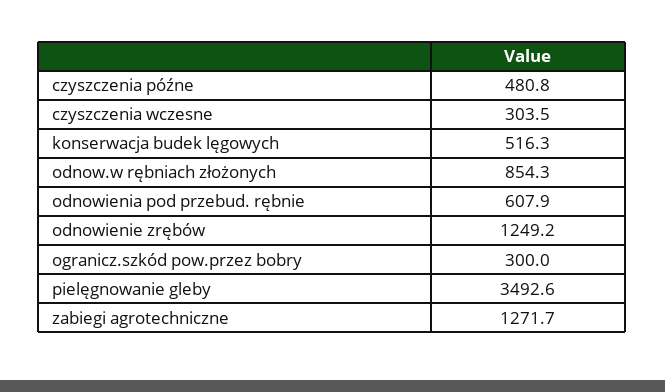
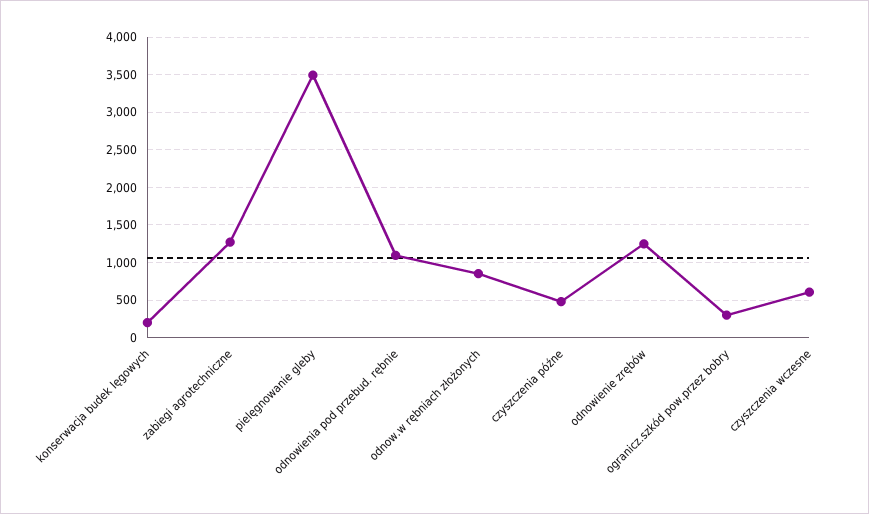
czyszczenia wczesne: 303.5 -> 600
konserwacja budek lęgowych: 516.3 -> 200
odnowienia pod przebud. rębnie: 607.9 -> 1100

